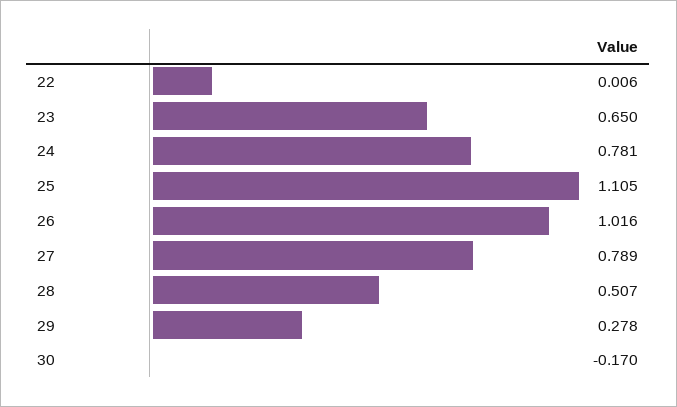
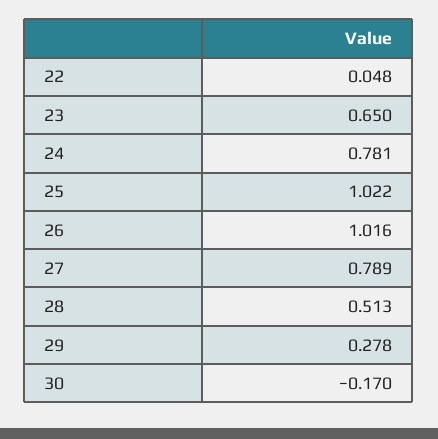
22: 0.006 -> 0.048
25: 1.105 -> 1.022
28: 0.507 -> 0.513

